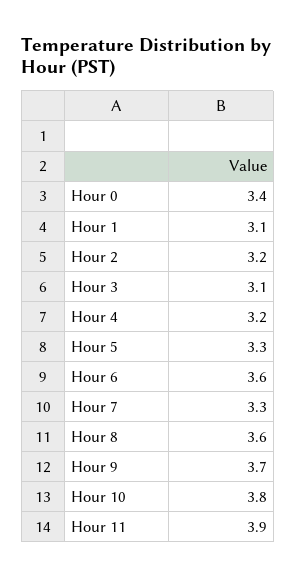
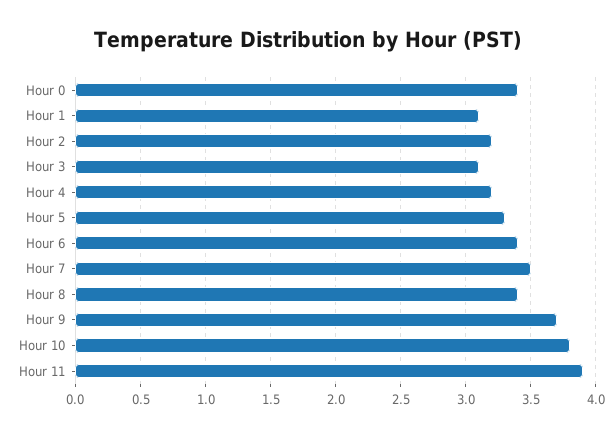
Hour 6: 3.6 -> 3.4
Hour 7: 3.3 -> 3.5
Hour 8: 3.6 -> 3.4

